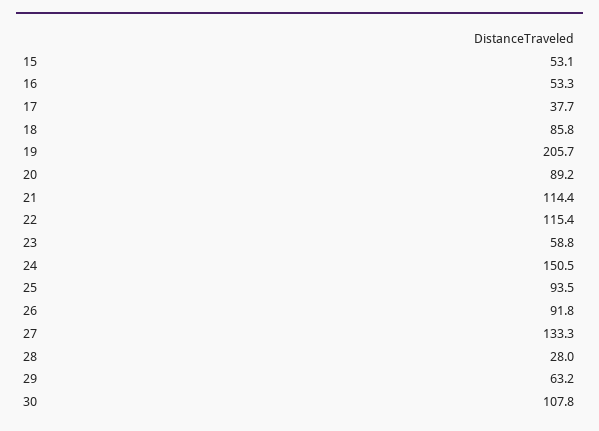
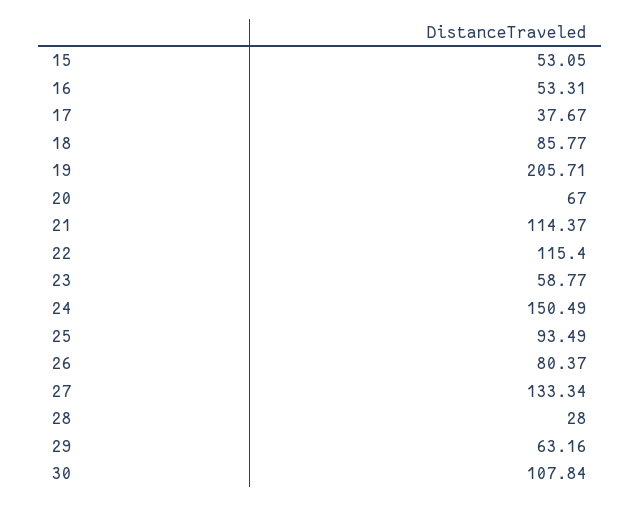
20: 89.2 -> 67
26: 91.8 -> 80.37

